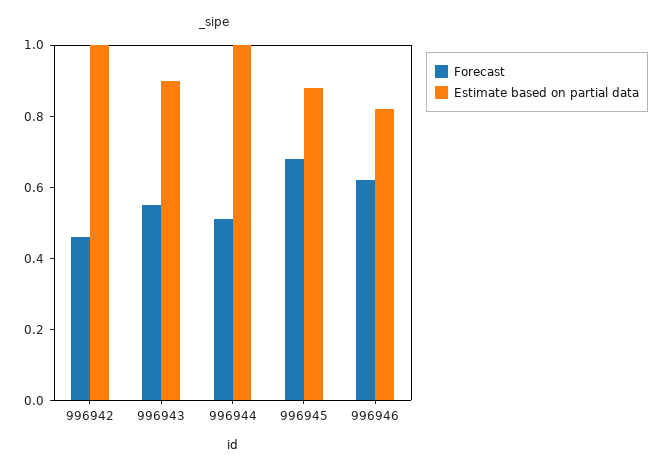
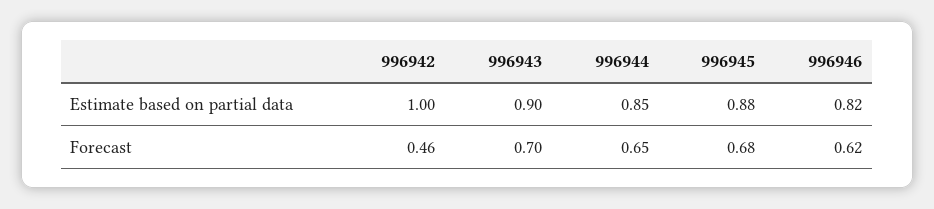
Forecast, 996943: 0.55 -> 0.7
Forecast, 996944: 0.5 -> 0.65
Estimate based on partial data, 996944: 1 -> 0.85

